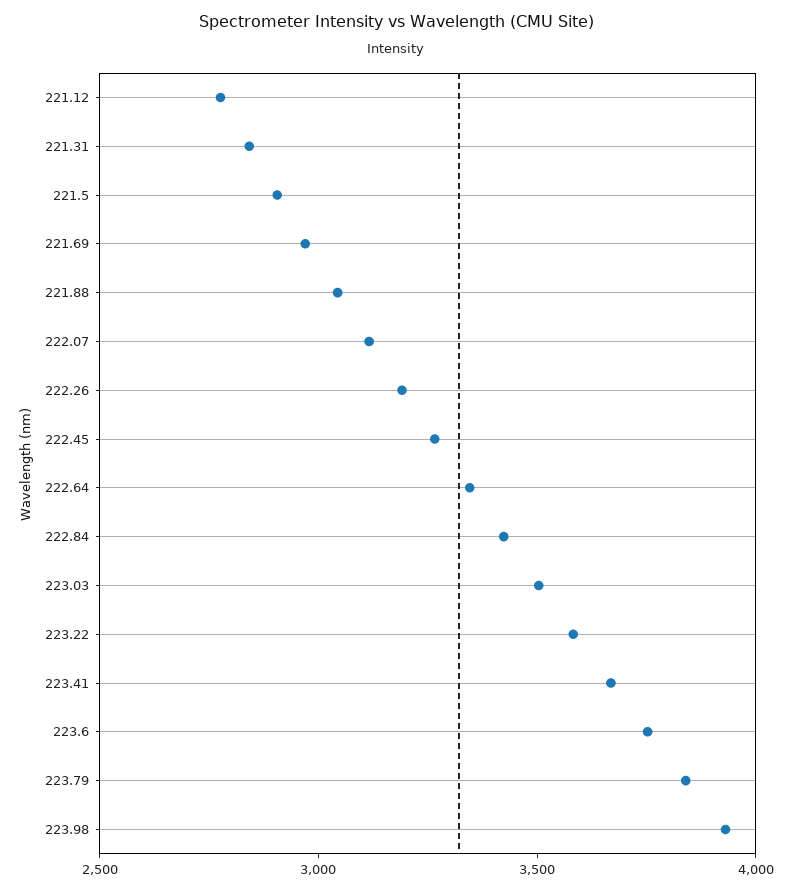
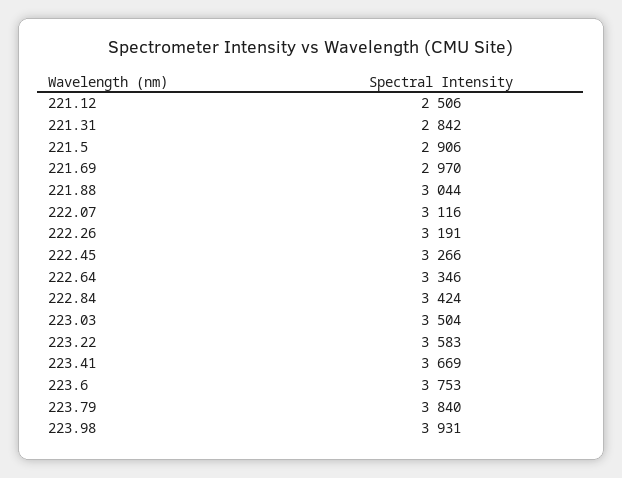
221.12: 2800 -> 2506

